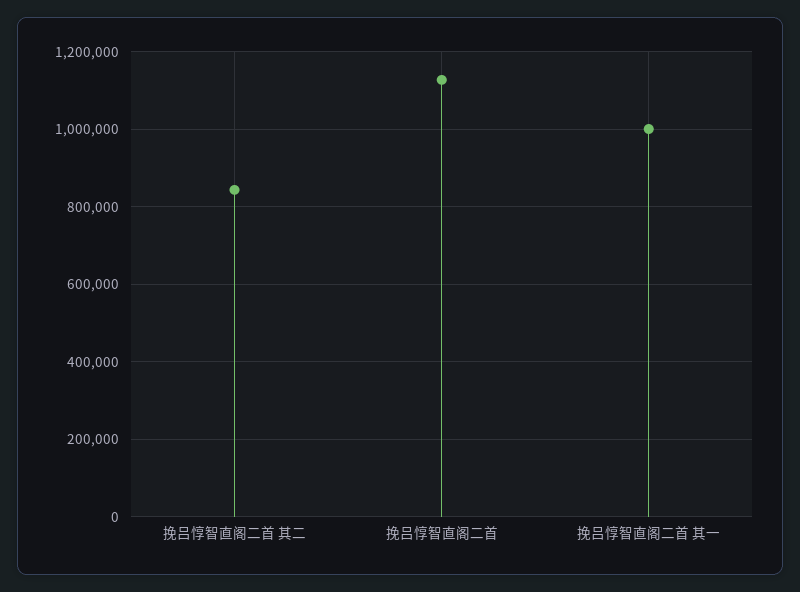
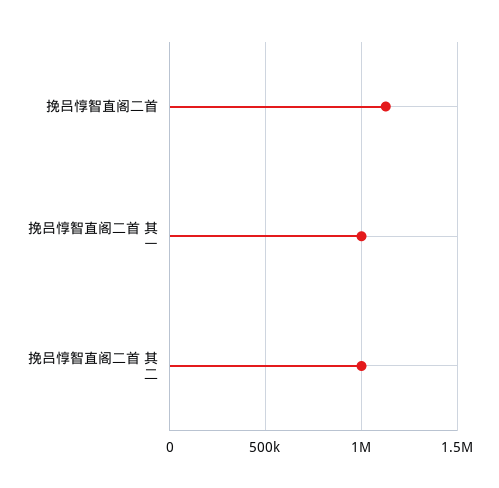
挽吕惇智直阁二首 其二: 840000 -> 1000000

